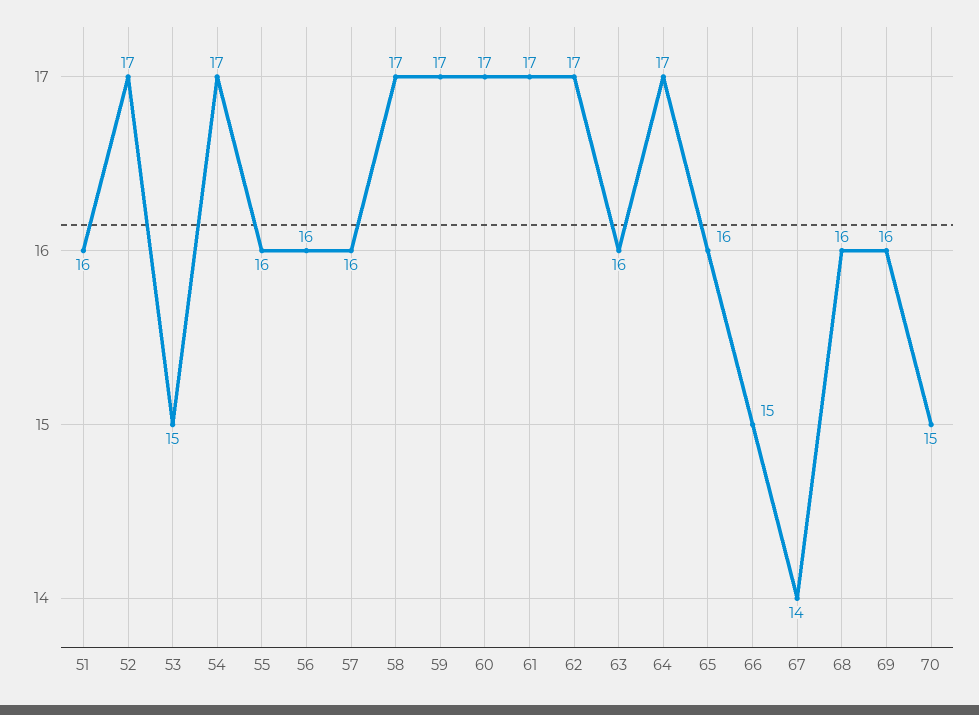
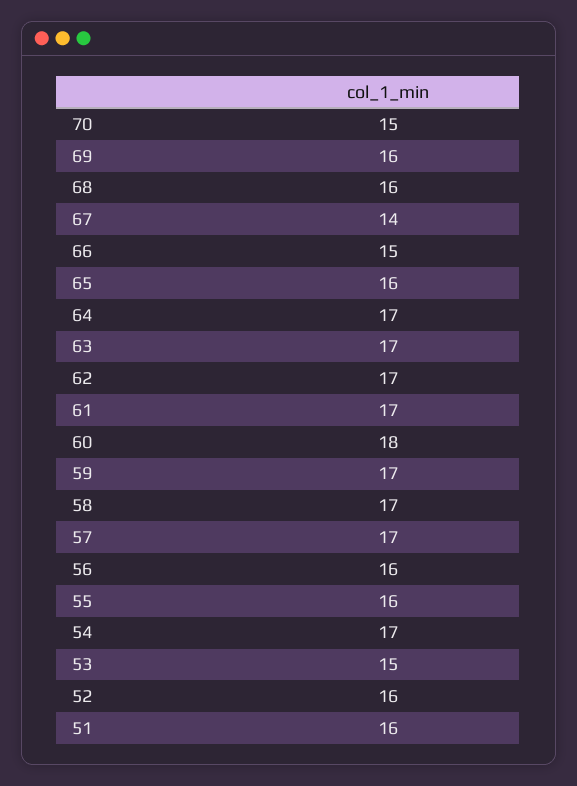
52: 17 -> 16
57: 16 -> 17
60: 17 -> 18
63: 16 -> 17

